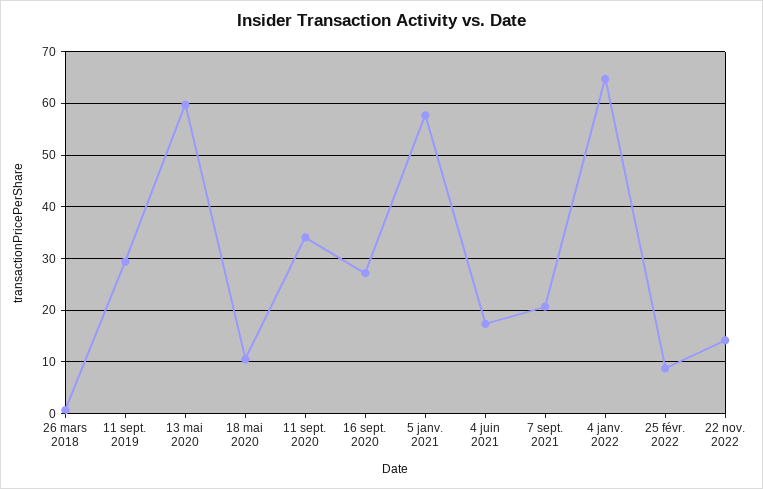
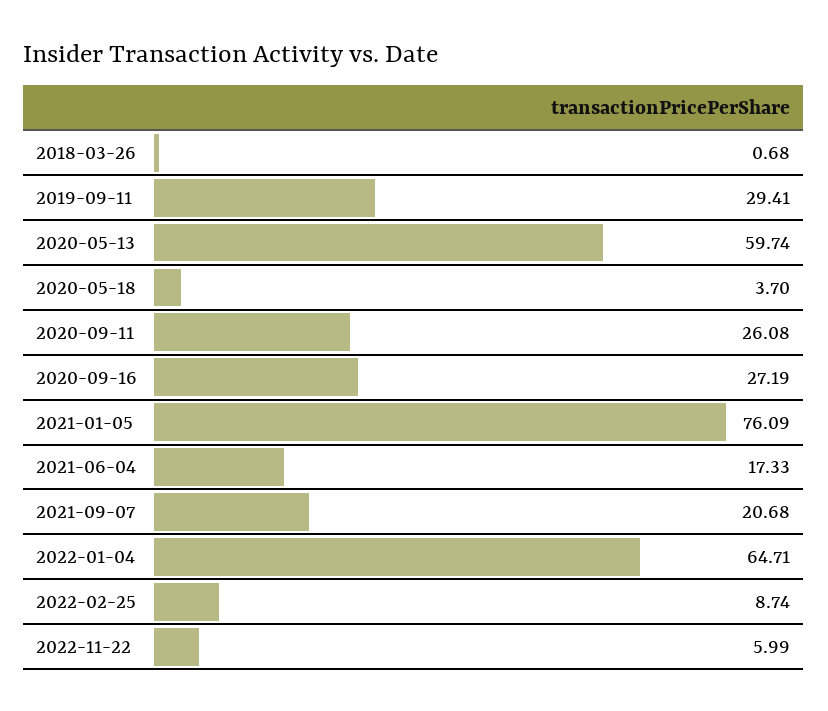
18 mai 2020: 10 -> 3.7
11 sept. 2020: 34 -> 26.08
5 janv. 2021: 58 -> 76.09
22 nov. 2022: 14 -> 5.99

